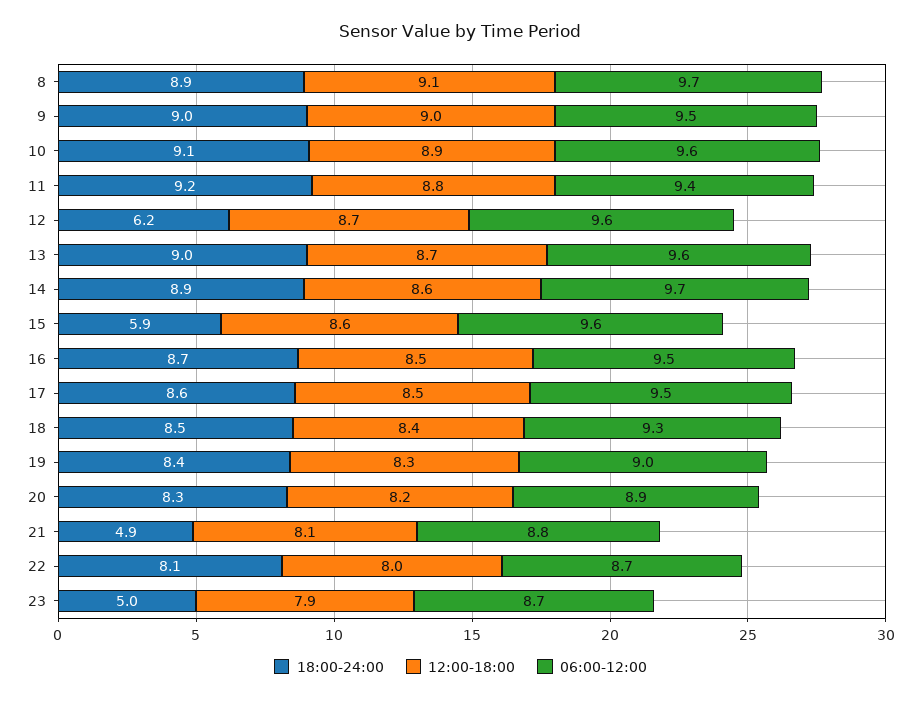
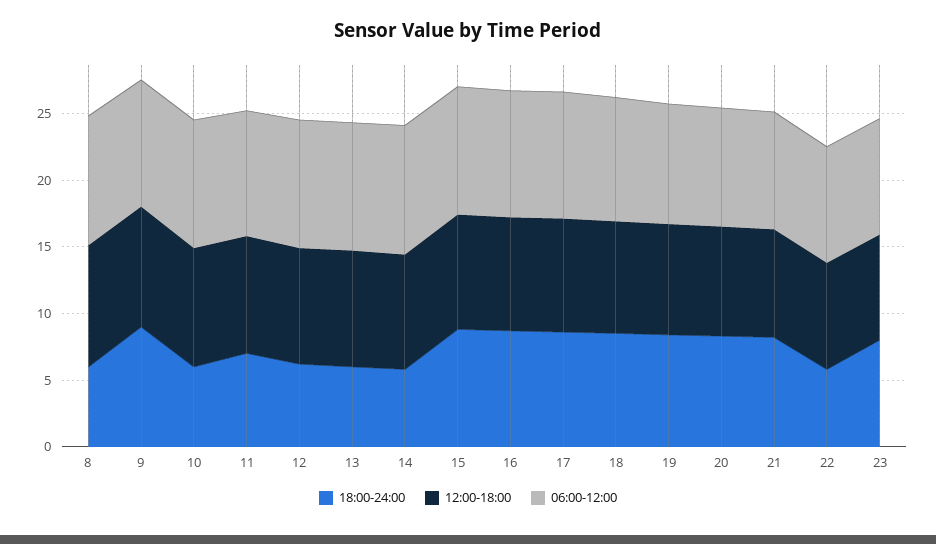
18:00-24:00, 8: 8.9 -> 6
18:00-24:00, 10: 9.1 -> 6
18:00-24:00, 11: 9.2 -> 7
18:00-24:00, 13: 9 -> 6
18:00-24:00, 14: 8.9 -> 6
18:00-24:00, 15: 5.9 -> 9
18:00-24:00, 21: 4.9 -> 8
18:00-24:00, 22: 8.1 -> 6
18:00-24:00, 23: 5 -> 8

